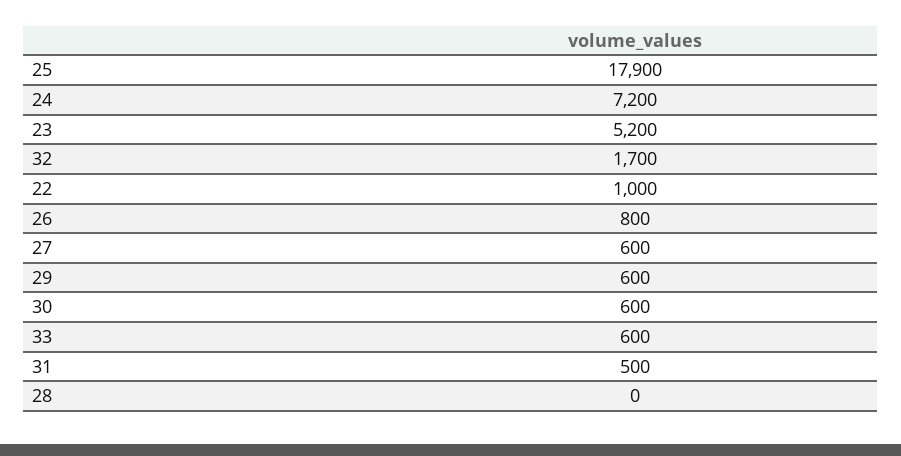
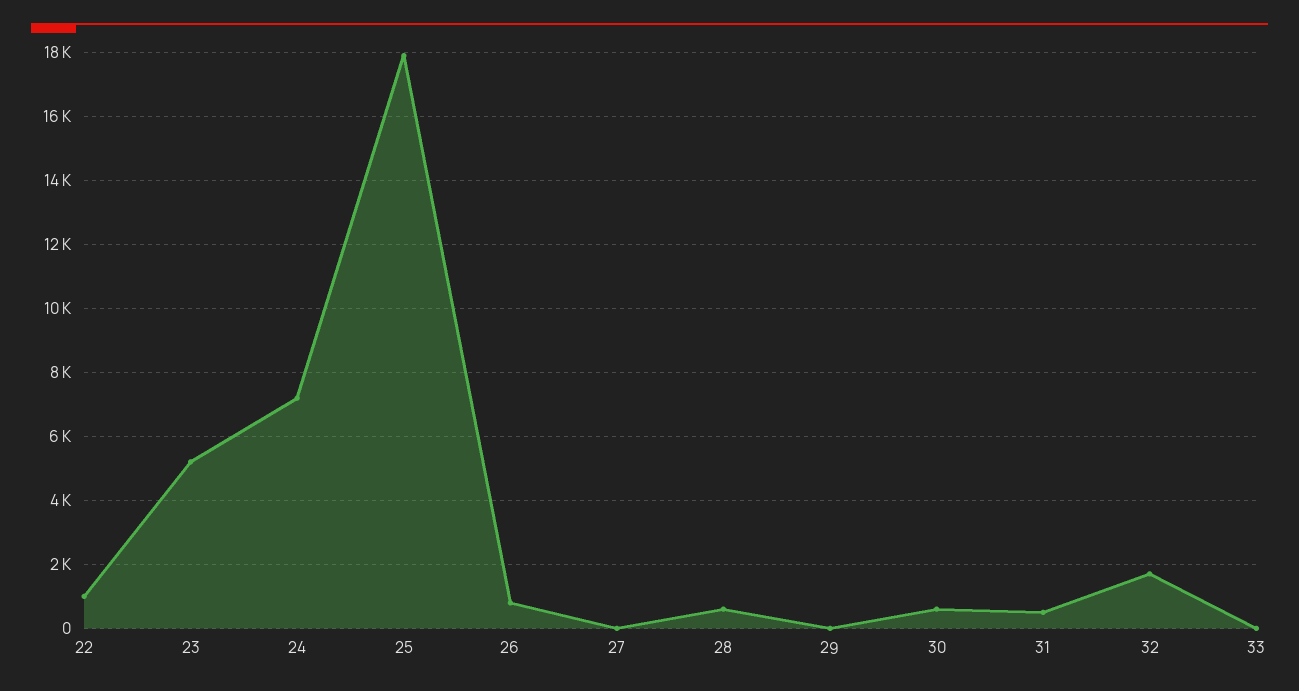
27: 600 -> 0
29: 600 -> 0
33: 600 -> 0
28: 0 -> 600

